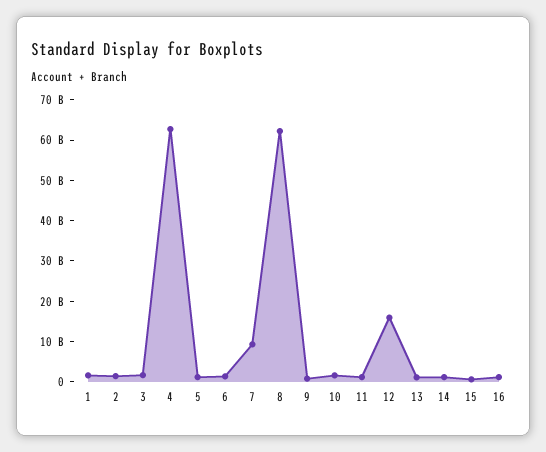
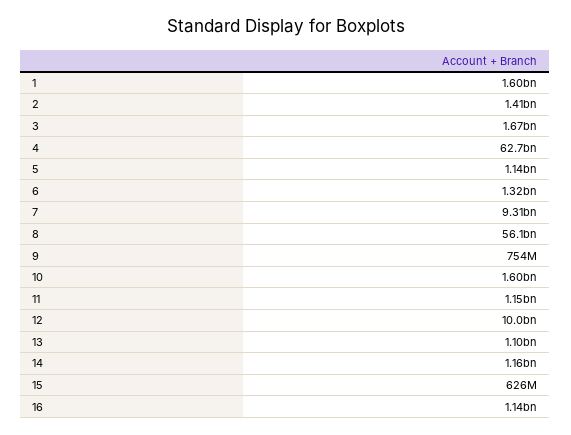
8: 62000000000 -> 56100000000
12: 16000000000 -> 10000000000

